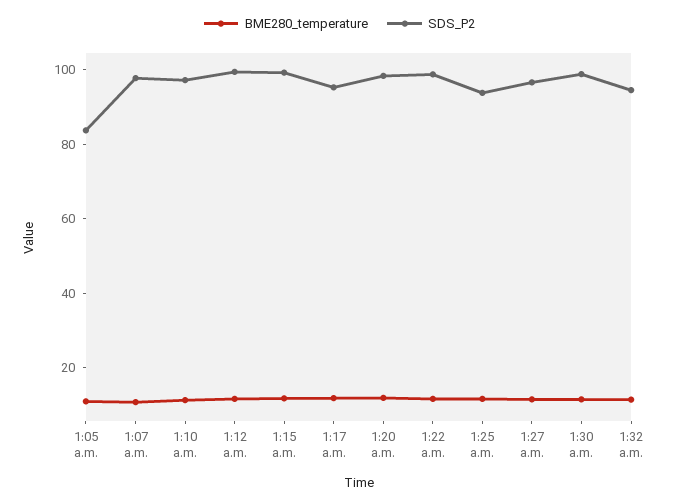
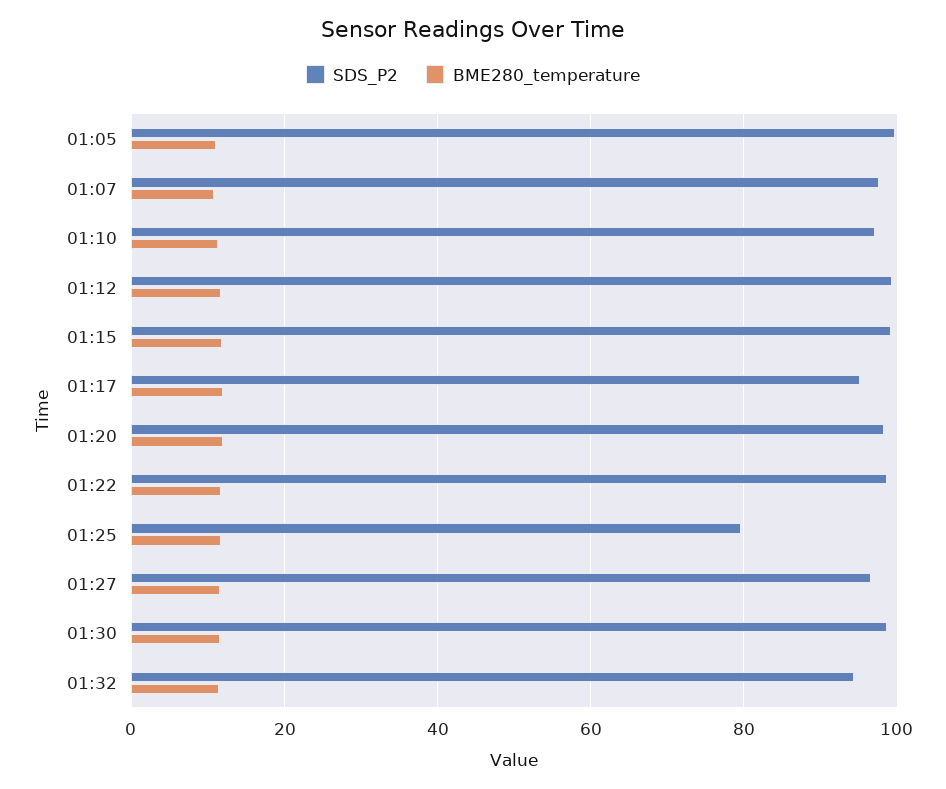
SDS_P2, 1:05 a.m.: 85 -> 100
SDS_P2, 1:25 a.m.: 95 -> 80

